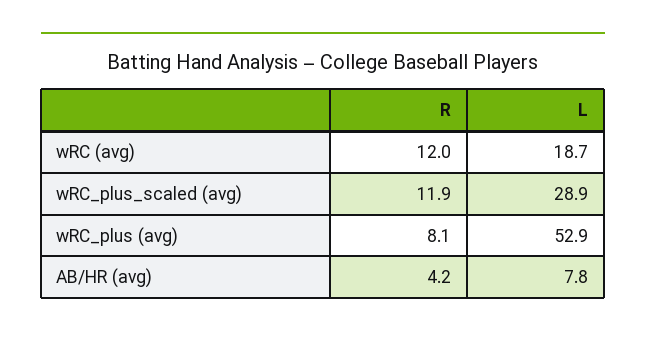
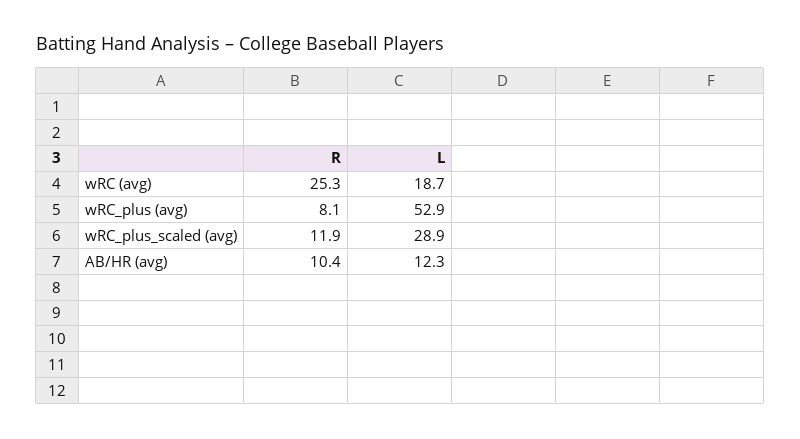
R, wRC (avg): 12 -> 25.3
R, AB/HR (avg): 4.2 -> 10.4
L, AB/HR (avg): 7.8 -> 12.3

